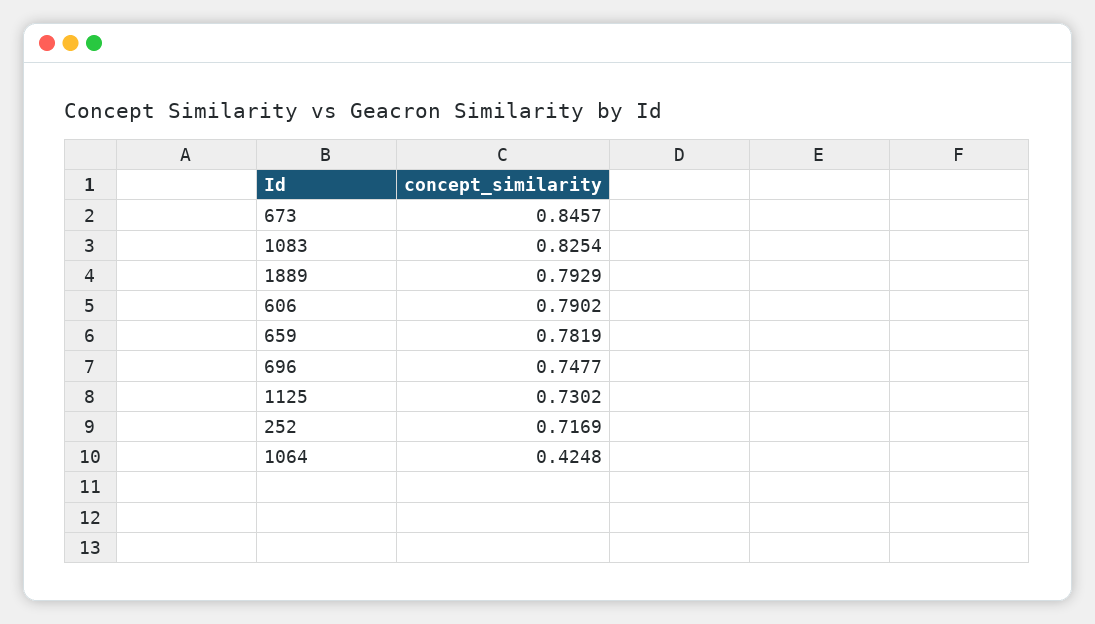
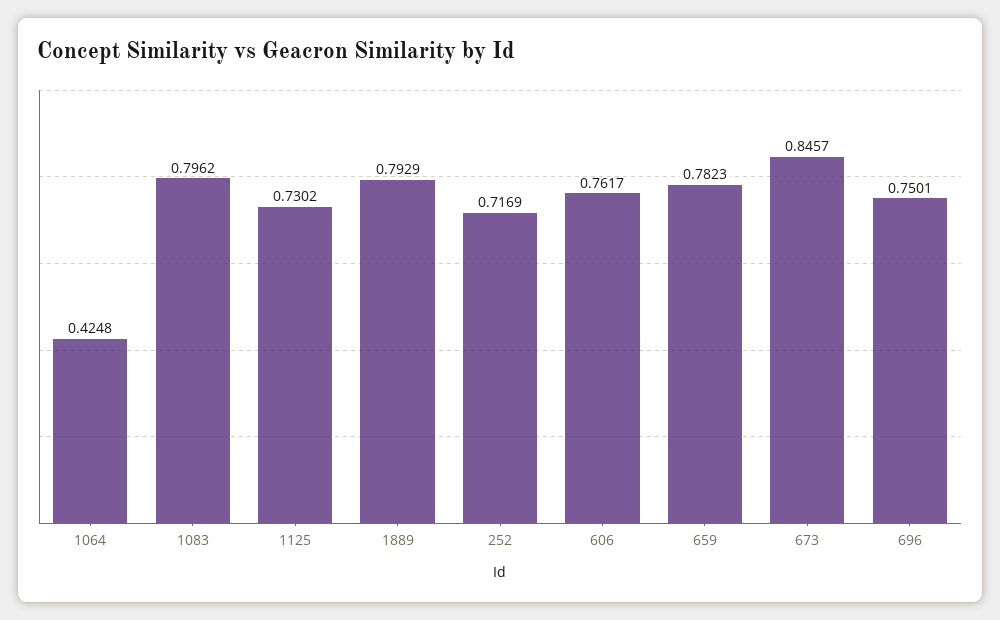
1083: 0.8254 -> 0.7962
606: 0.7902 -> 0.7617
659: 0.7819 -> 0.7823
696: 0.7477 -> 0.7501

